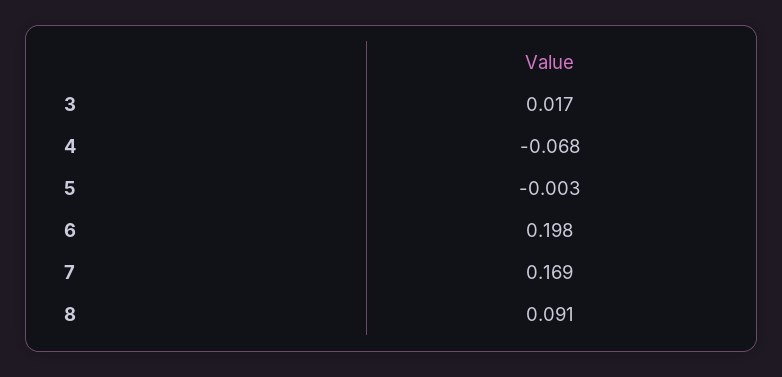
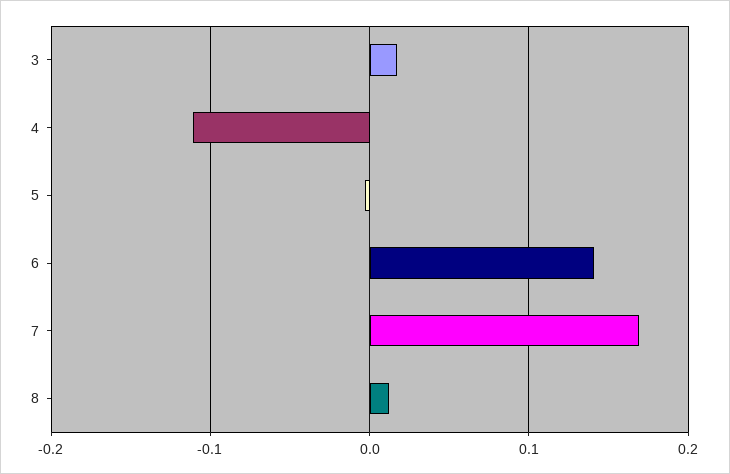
4: -0.068 -> -0.11
6: 0.198 -> 0.14
8: 0.091 -> 0.01

